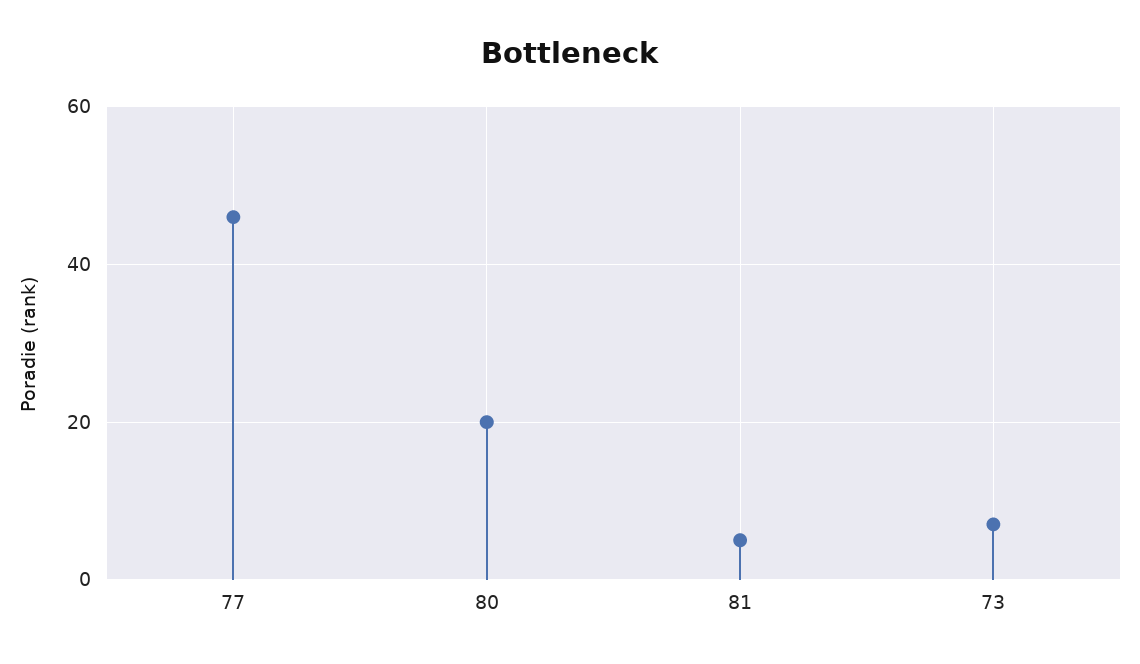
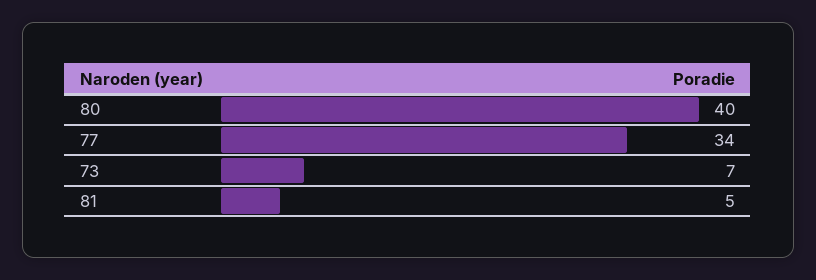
77: 45 -> 34
80: 20 -> 40

